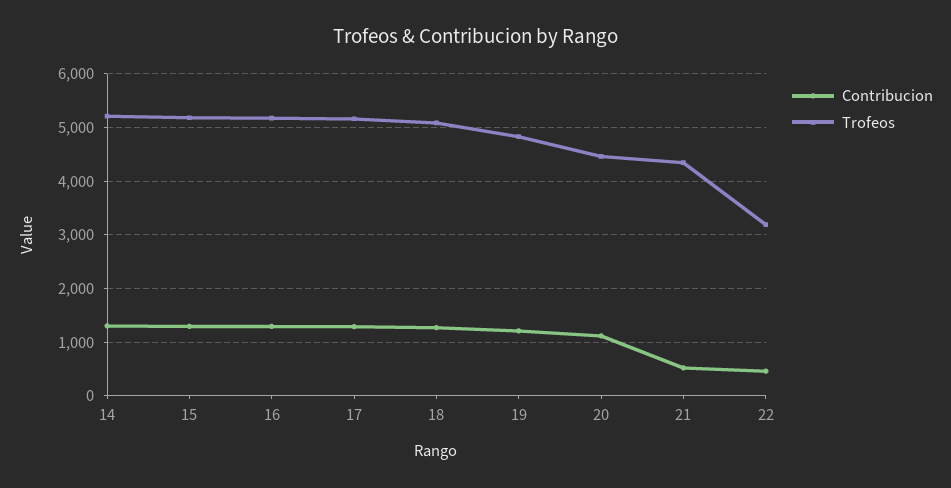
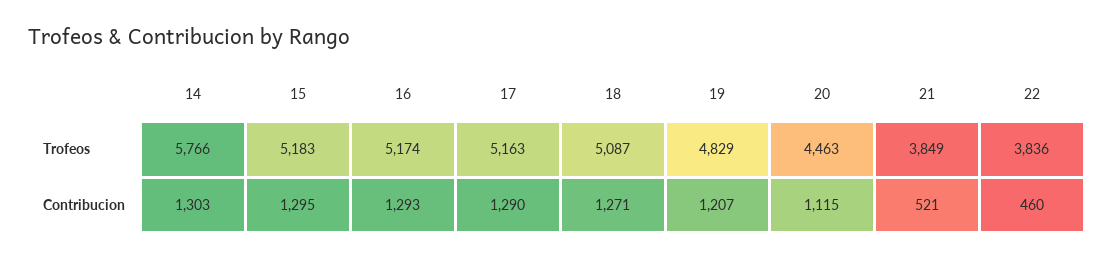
Trofeos, 14: 5200 -> 5766
Trofeos, 21: 4400 -> 3849
Trofeos, 22: 3200 -> 3836

